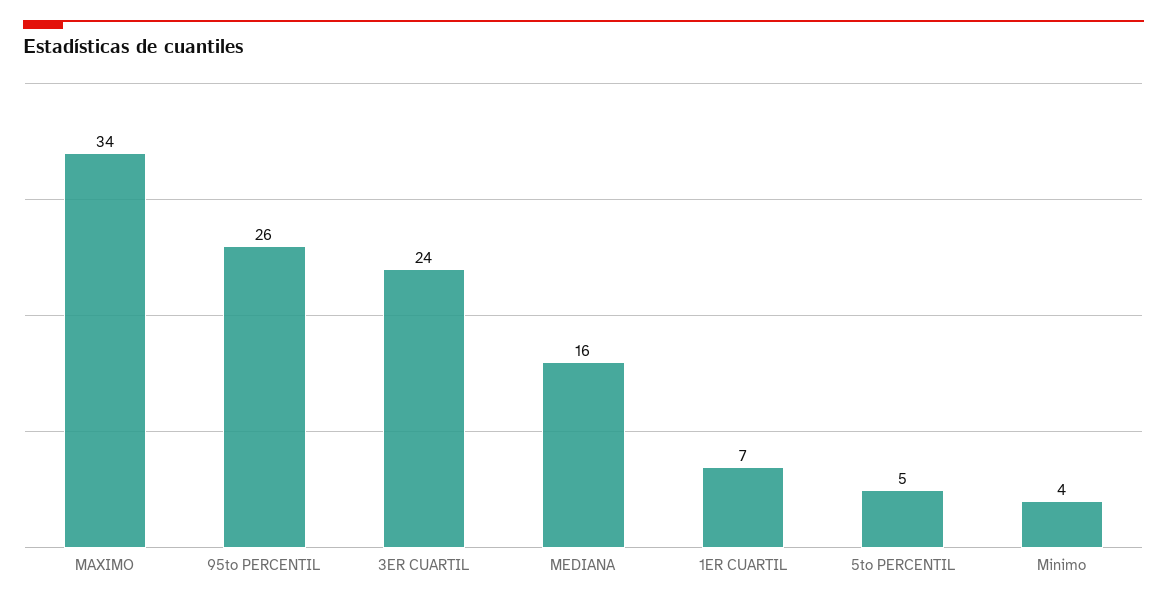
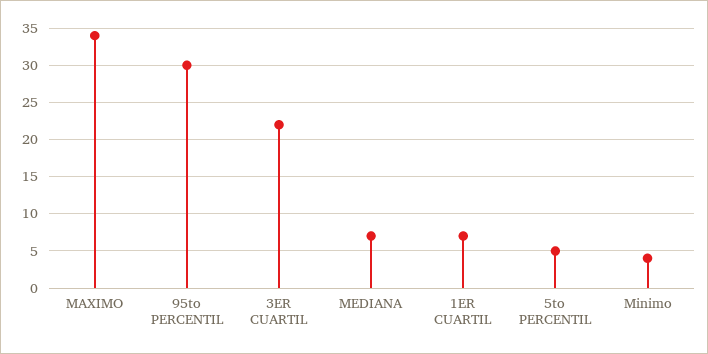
95to PERCENTIL: 26 -> 30
3ER CUARTIL: 24 -> 22
MEDIANA: 16 -> 7

